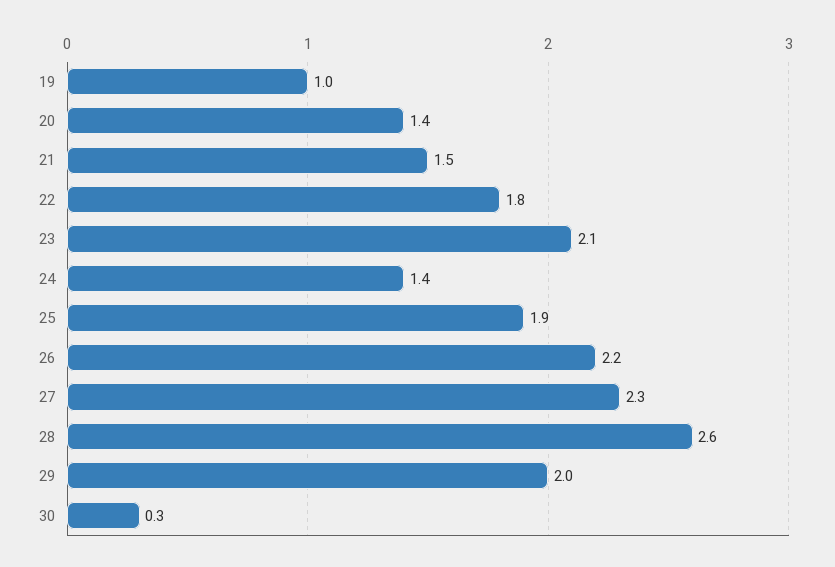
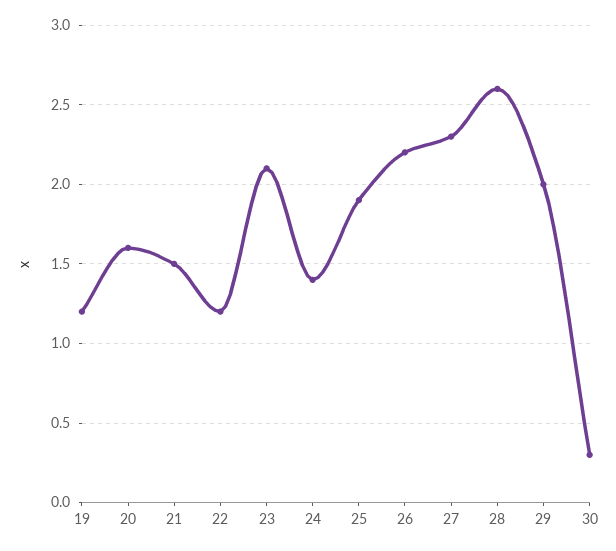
19: 1 -> 1.2
20: 1.4 -> 1.6
22: 1.8 -> 1.2

